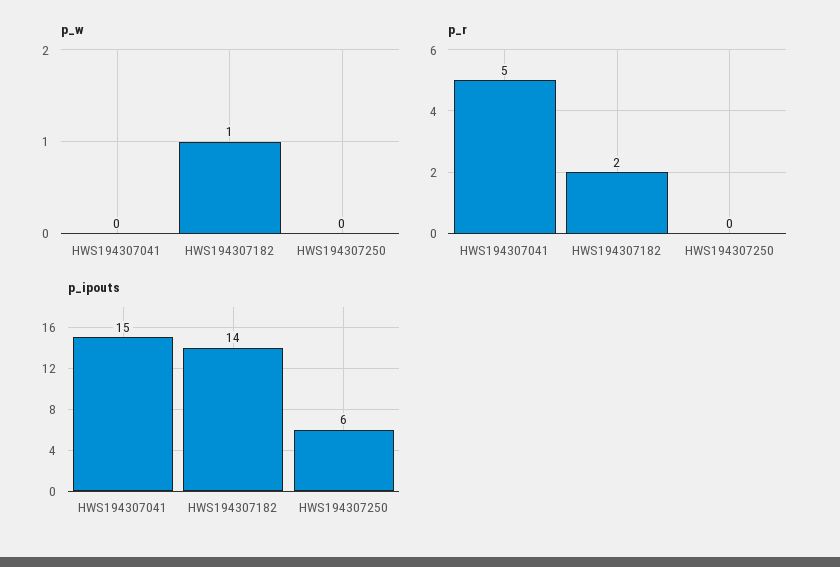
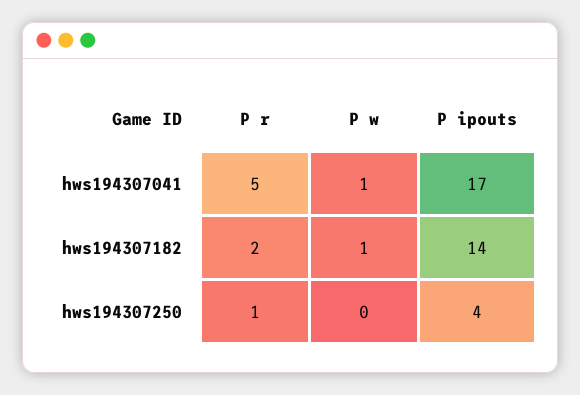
p_w, HWS194307041: 0 -> 1
p_r, HWS194307250: 0 -> 1
p_ipouts, HWS194307041: 15 -> 17
p_ipouts, HWS194307250: 6 -> 4

